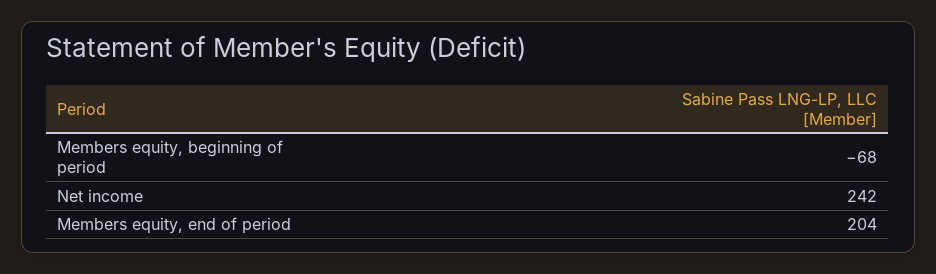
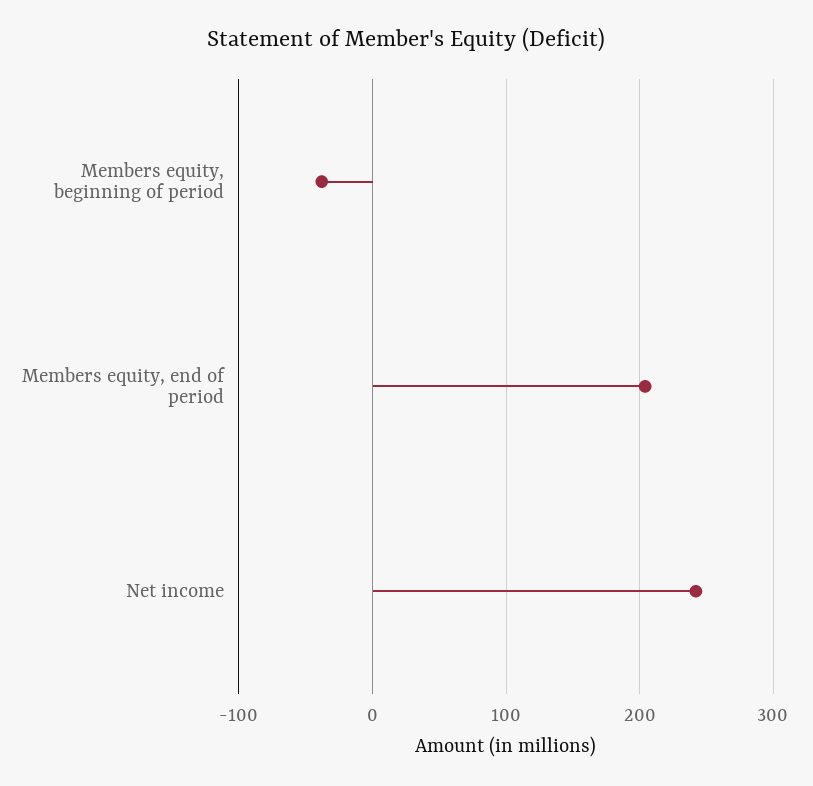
Members equity, beginning of period: -68 -> -40

